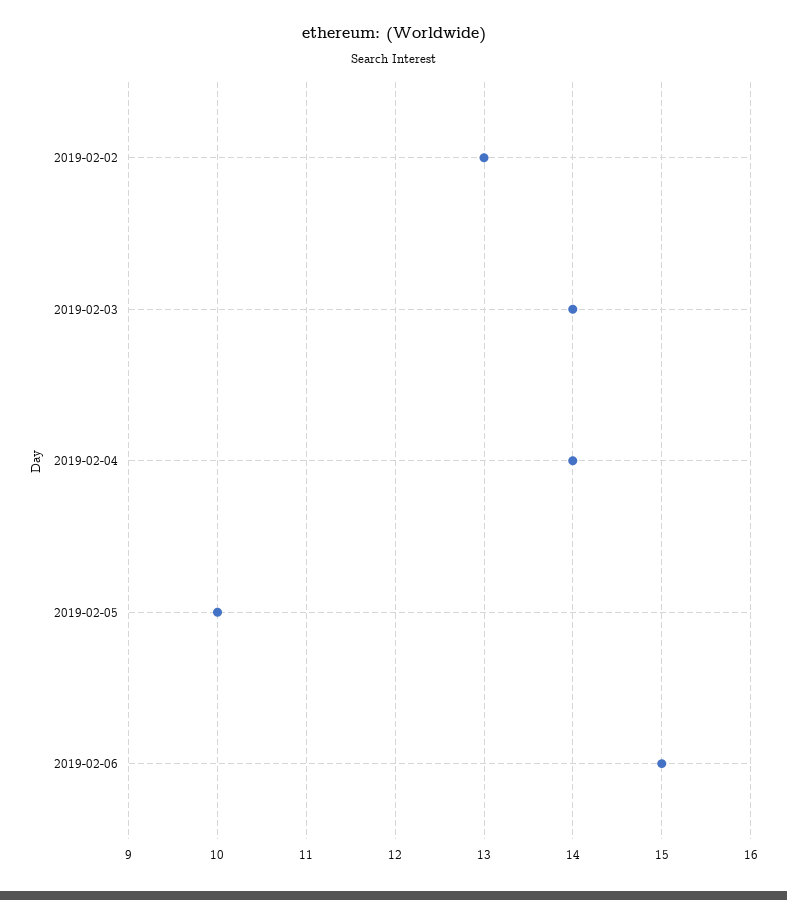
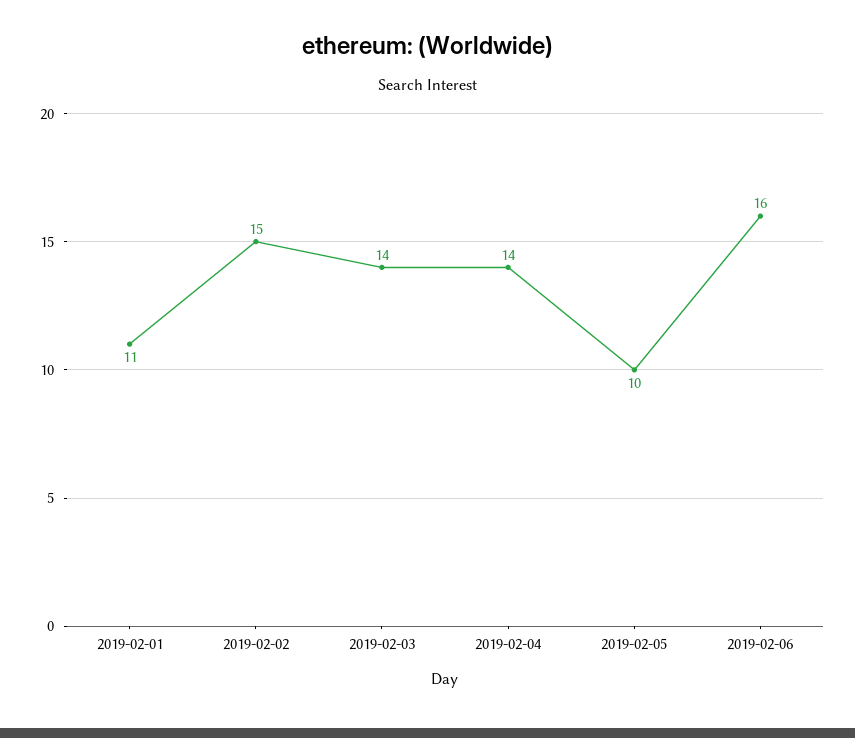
2019-02-02: 13 -> 15
2019-02-06: 15 -> 16
2019-02-01: none -> 11

